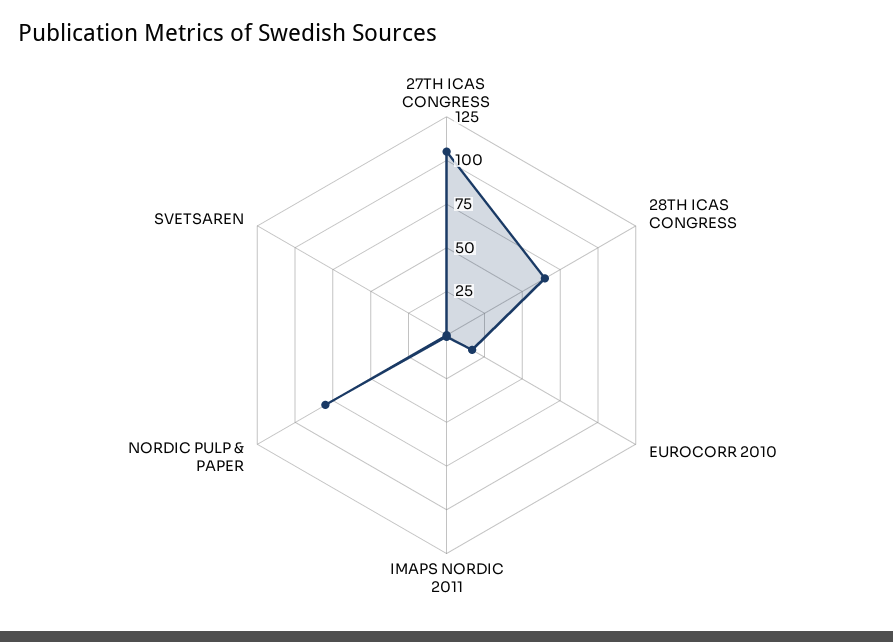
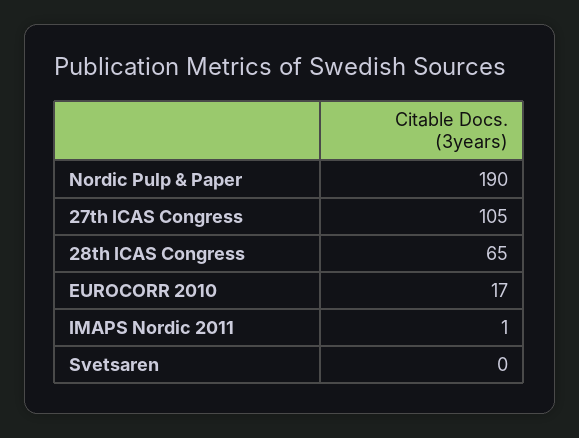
NORDIC PULP & PAPER: 80 -> 190

